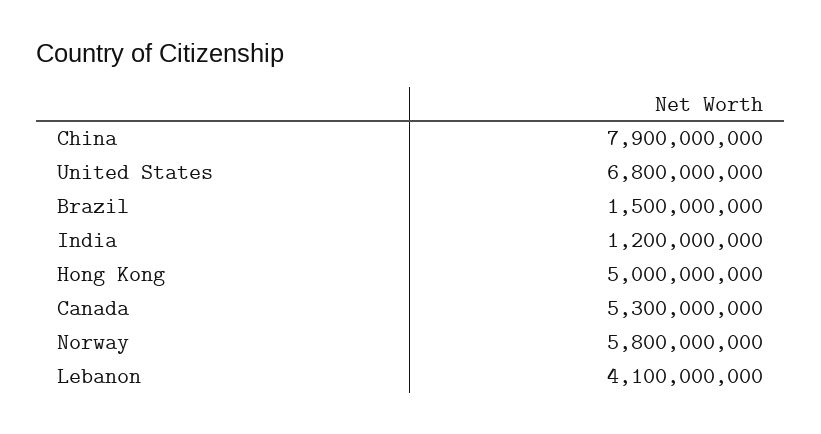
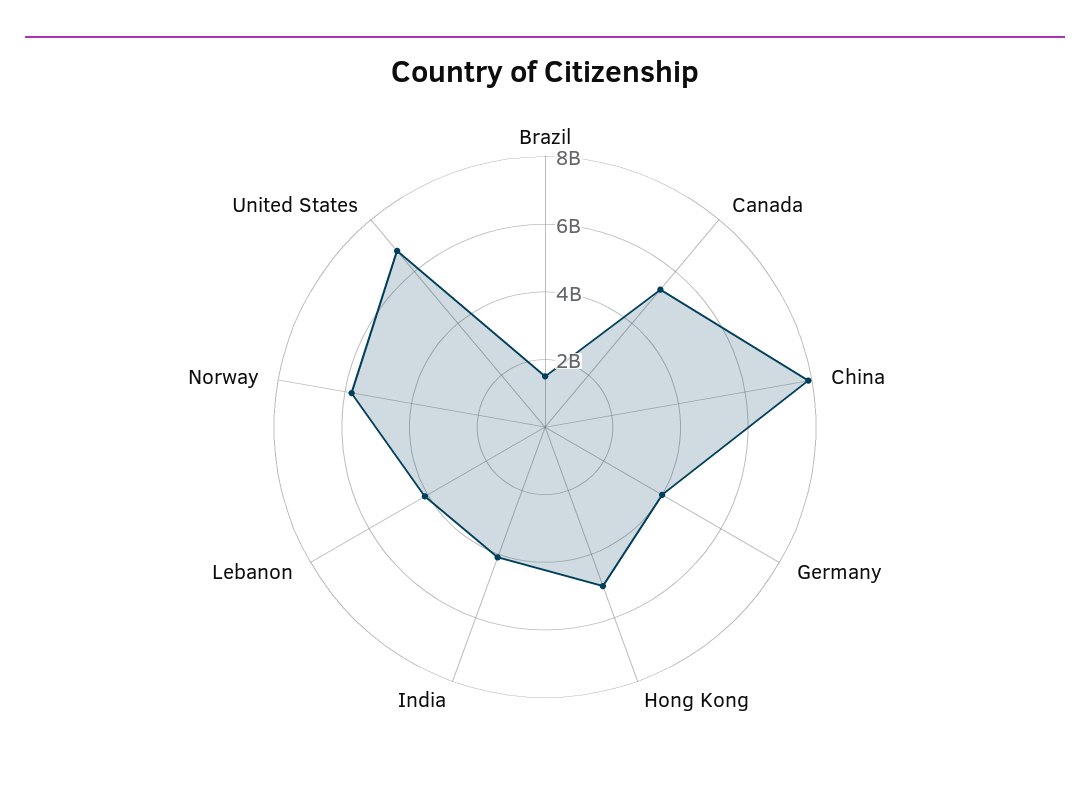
India: 1200000000 -> 4000000000
Germany: none -> 4000000000

